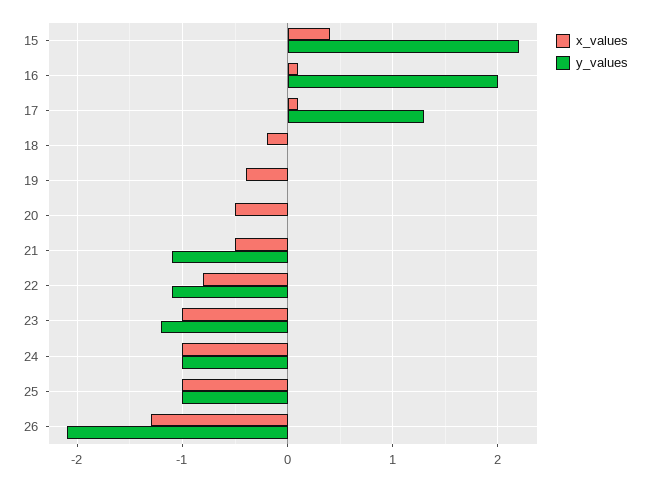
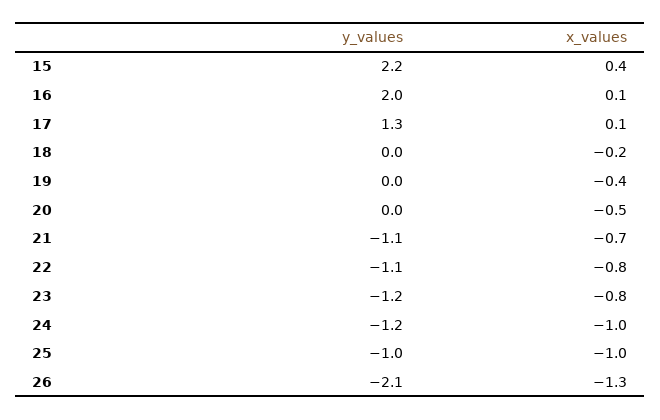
x_values, 21: -0.5 -> -0.7
x_values, 23: -1 -> -0.8
y_values, 24: -1 -> -1.2

